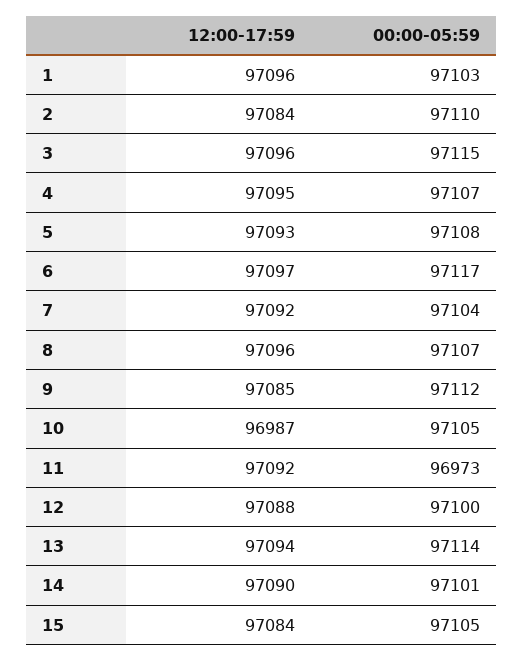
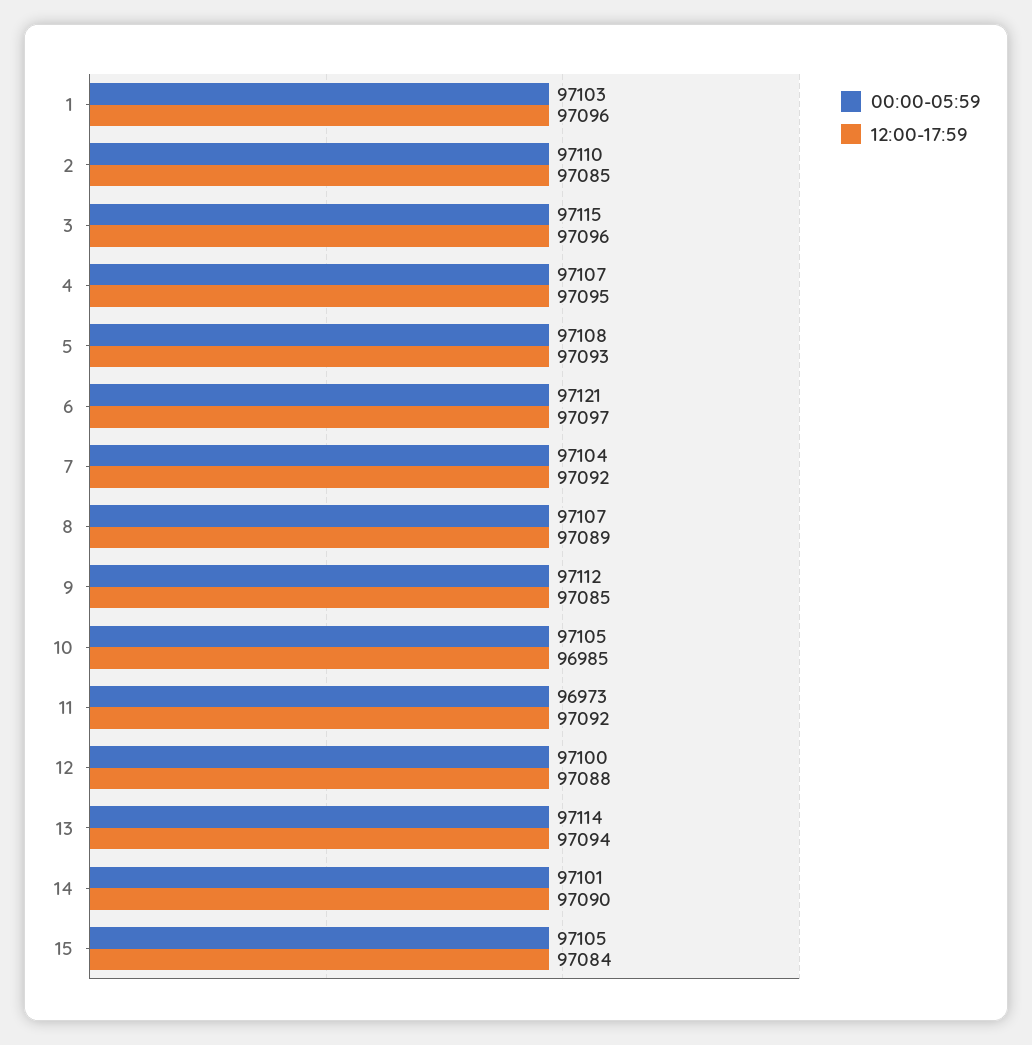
12:00-17:59, 2: 97084 -> 97085
00:00-05:59, 6: 97117 -> 97121
12:00-17:59, 8: 97096 -> 97089
12:00-17:59, 10: 96987 -> 96985

